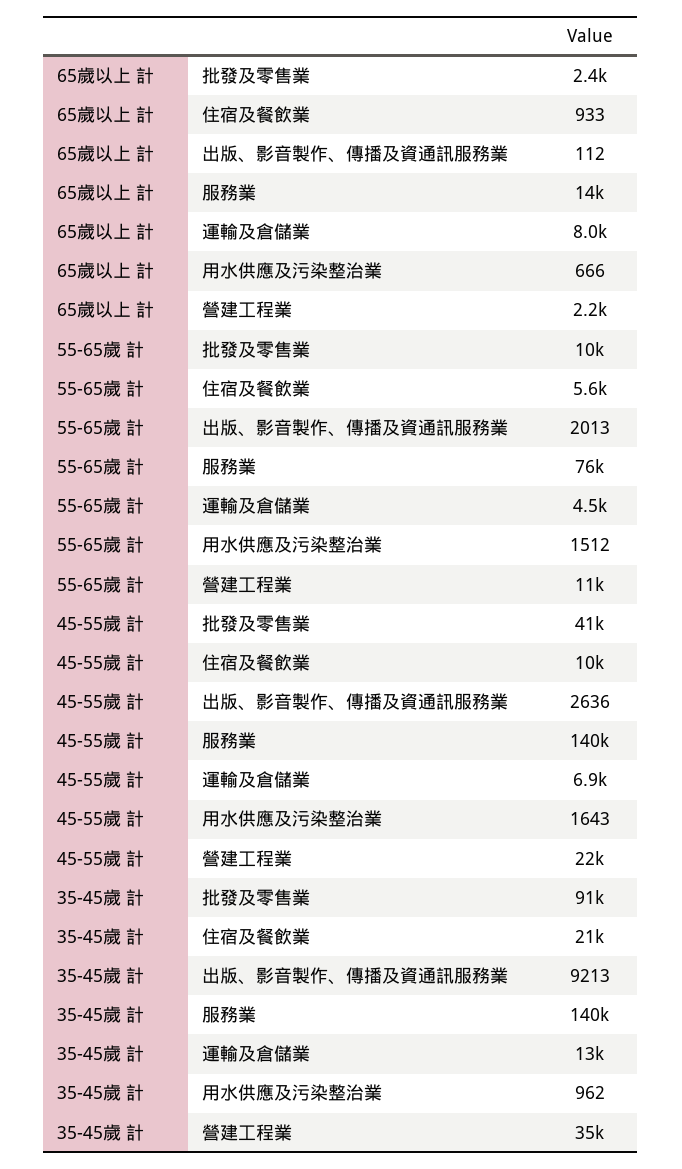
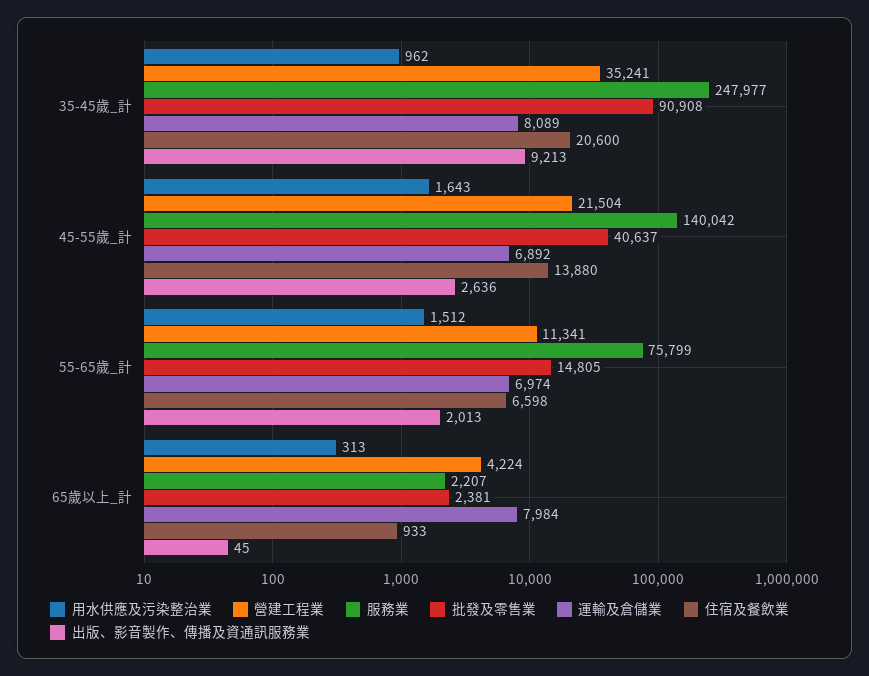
出版、影音製作、傳播及資通訊服務業, 65歲以上 計: 112 -> 45
服務業, 65歲以上 計: 14000 -> 2207
用水供應及污染整治業, 65歲以上 計: 666 -> 313
營建工程業, 65歲以上 計: 2200 -> 4224
批發及零售業, 55-65歲 計: 10000 -> 14805
住宿及餐飲業, 55-65歲 計: 5600 -> 6598
運輸及倉儲業, 55-65歲 計: 4500 -> 6974
住宿及餐飲業, 45-55歲 計: 10000 -> 13880
服務業, 35-45歲 計: 140000 -> 247977
運輸及倉儲業, 35-45歲 計: 13000 -> 8089

